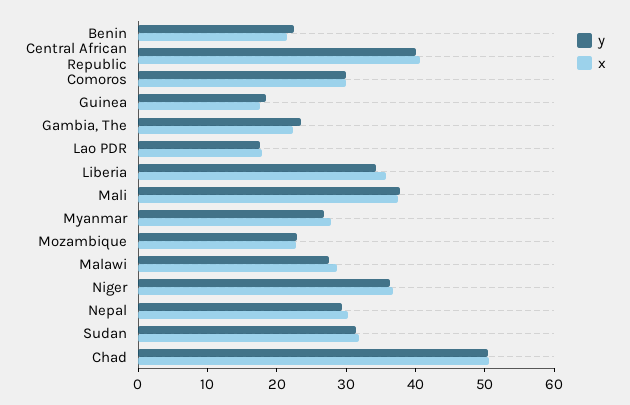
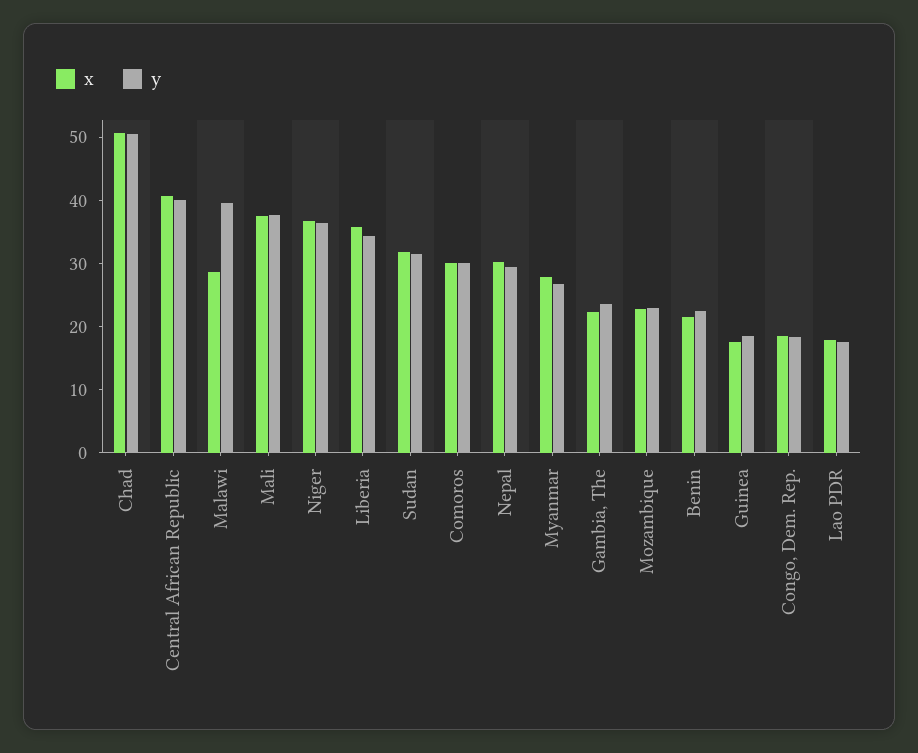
y, Malawi: 28 -> 40
x, Congo, Dem. Rep.: none -> 18
y, Congo, Dem. Rep.: none -> 18

